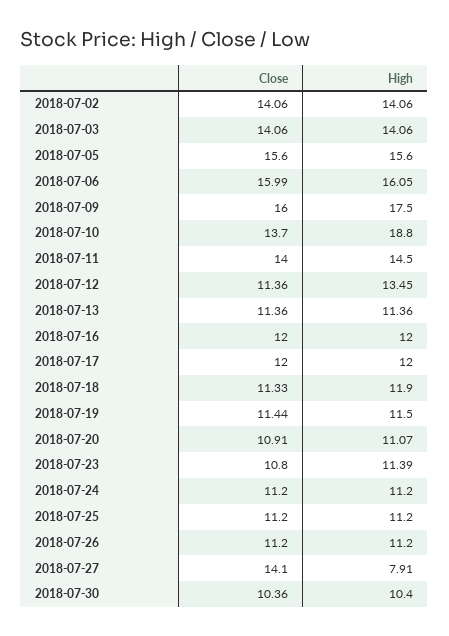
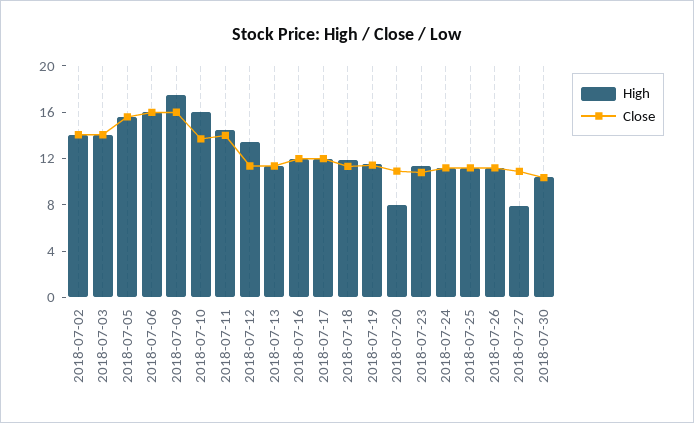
High, 2018-07-10: 18.8 -> 16
High, 2018-07-20: 11.07 -> 8
Close, 2018-07-27: 14.1 -> 11

